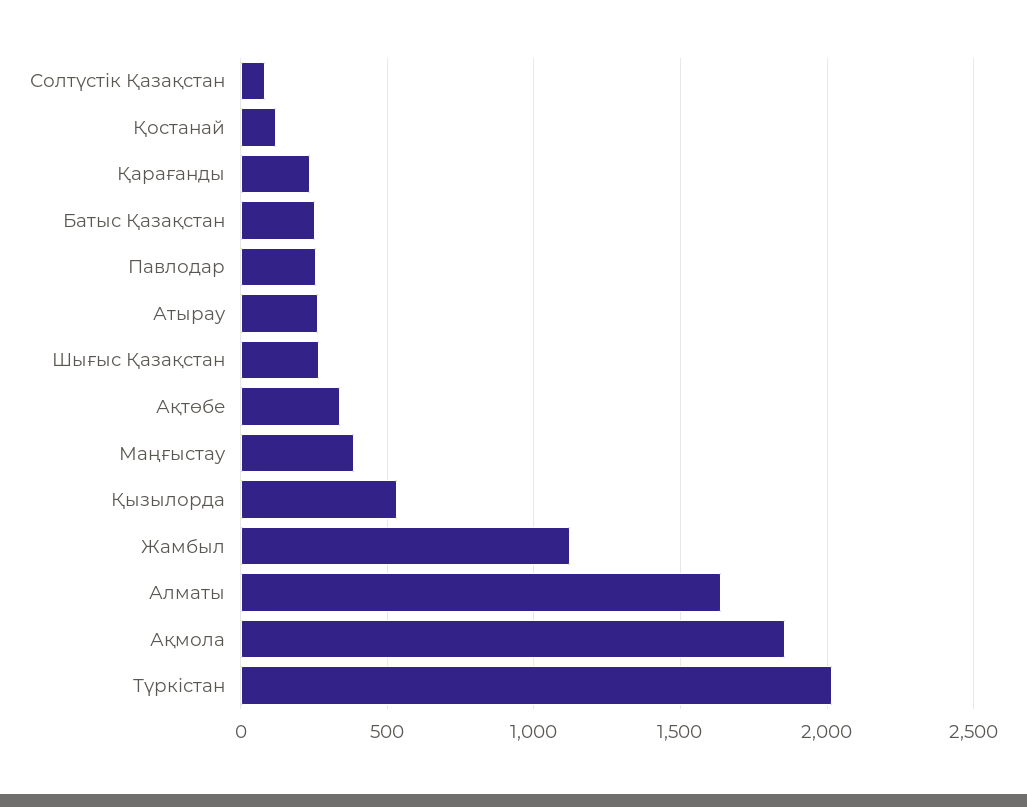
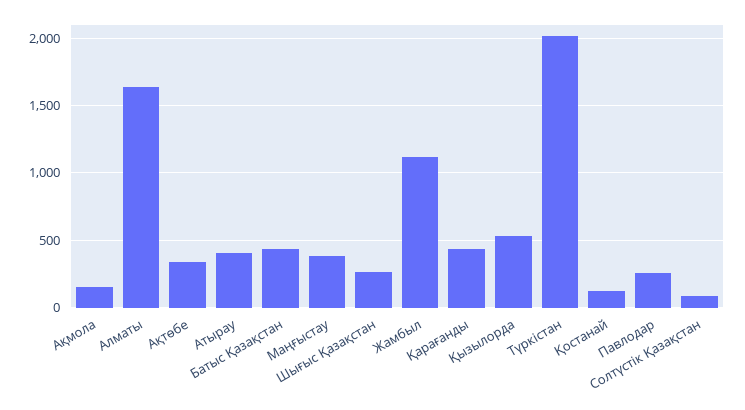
Қарағанды: 250 -> 450
Батыс Қазақстан: 250 -> 450
Атырау: 250 -> 400
Ақмола: 1850 -> 150

